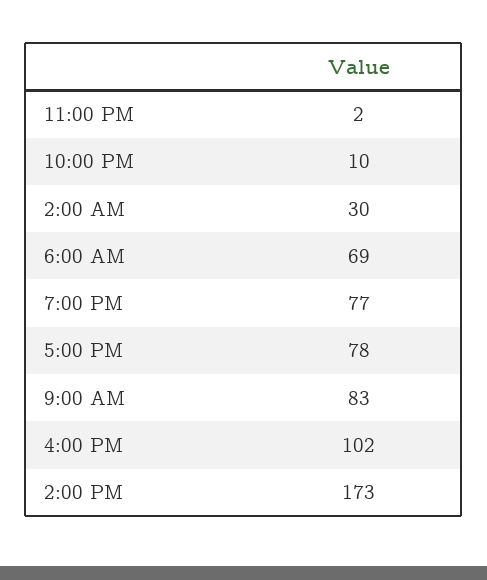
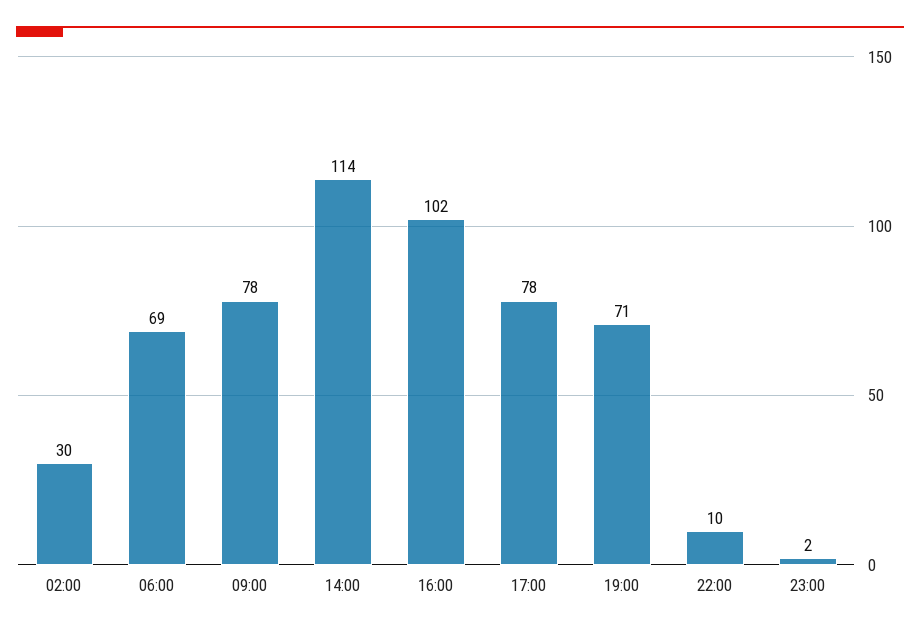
7:00 PM: 77 -> 71
9:00 AM: 83 -> 78
2:00 PM: 173 -> 114

